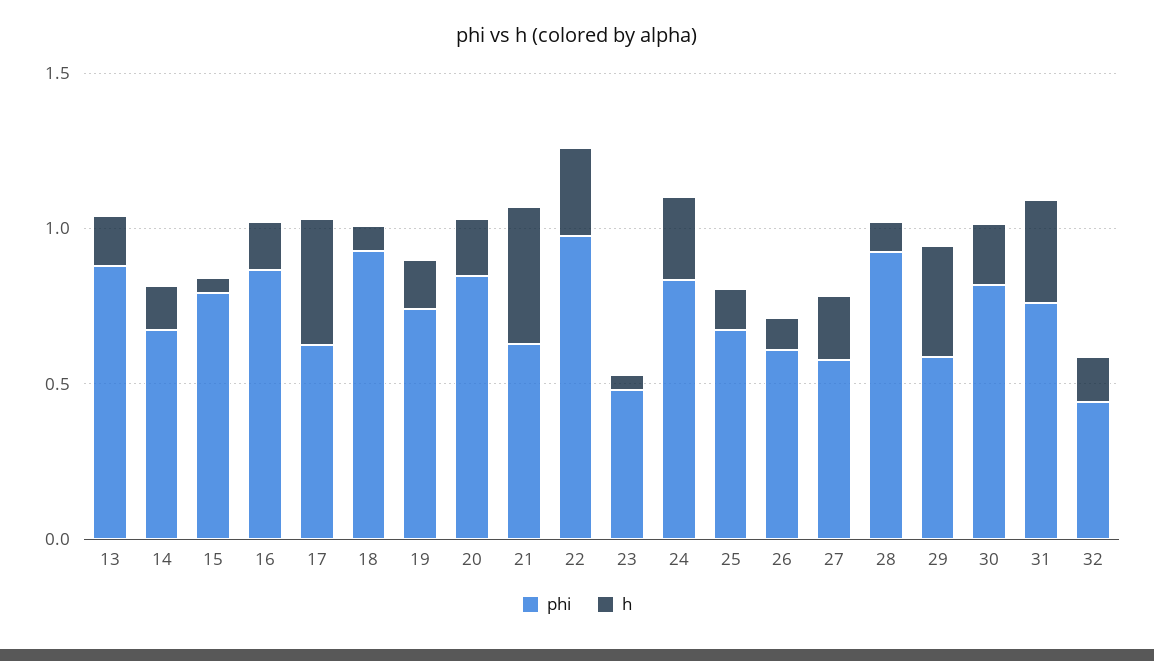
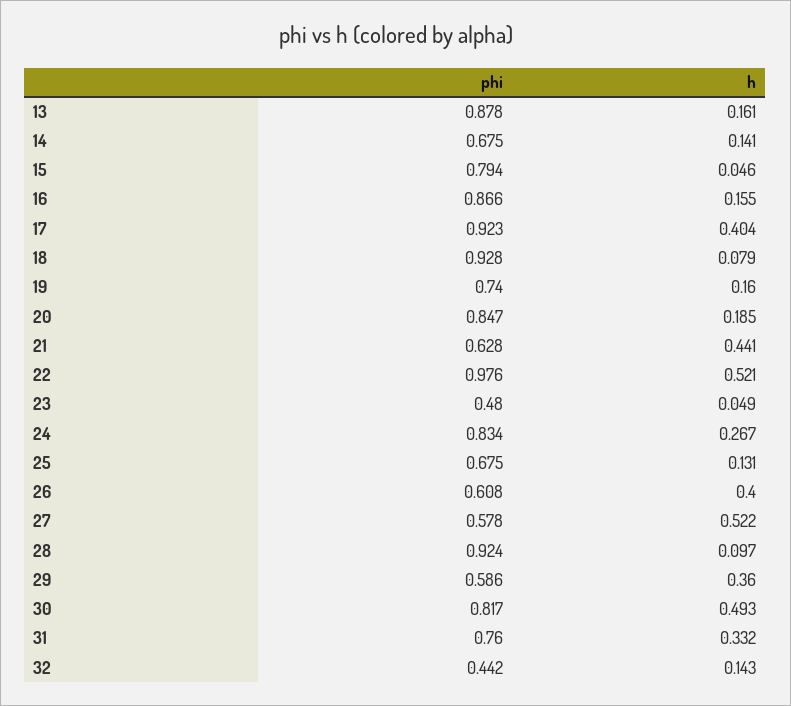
phi, 17: 0.6 -> 0.923
h, 22: 0.3 -> 0.521
h, 26: 0.1 -> 0.4
h, 27: 0.2 -> 0.522
h, 30: 0.2 -> 0.493

